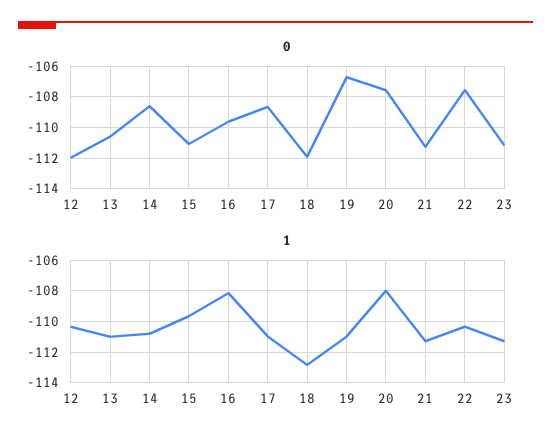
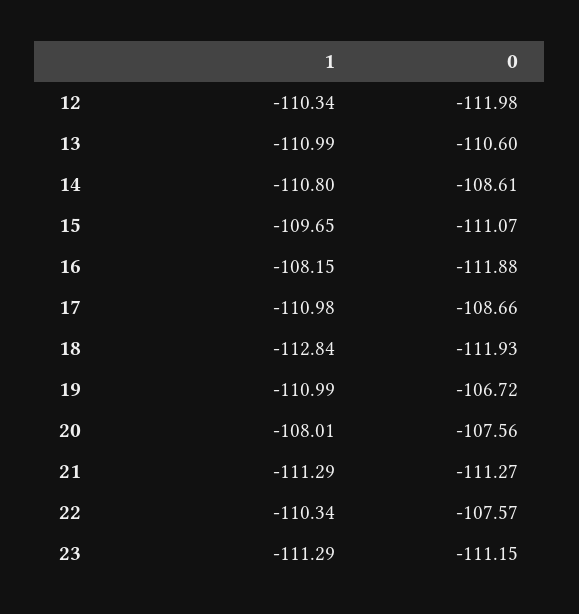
0, 16: -109.5 -> -111.88

